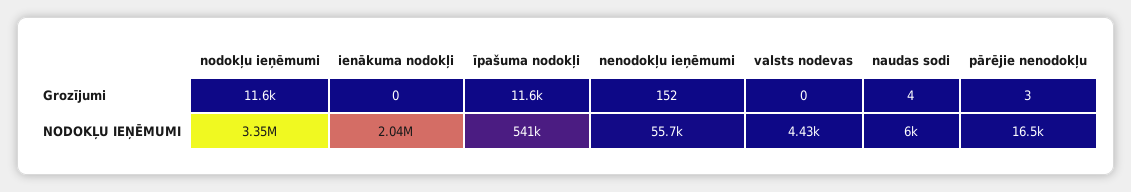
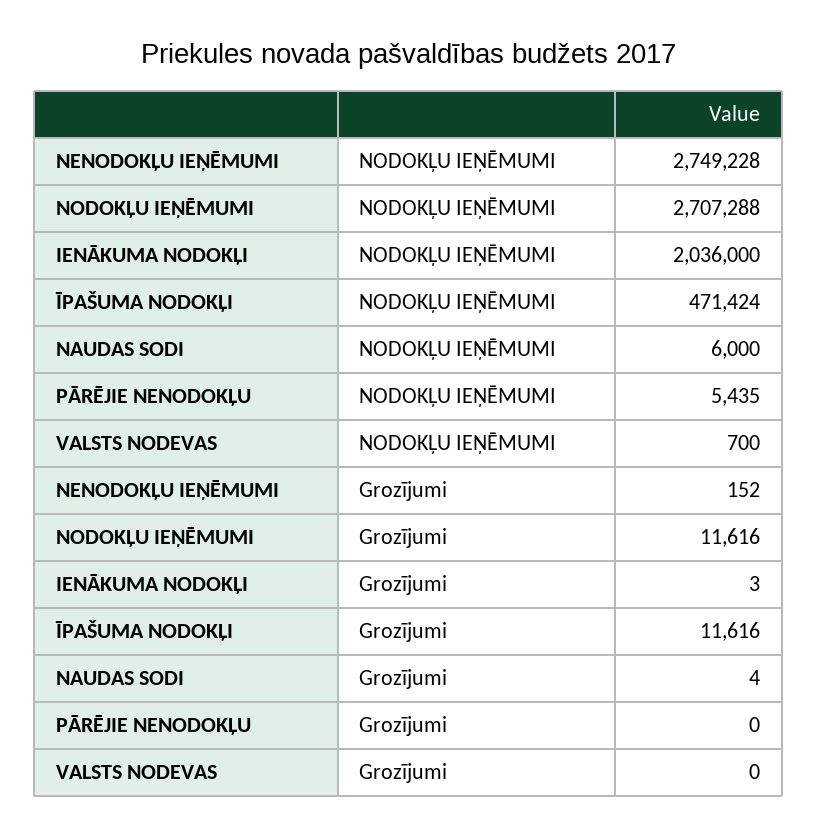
ienākuma nodokļi, Grozījumi: 0 -> 3
pārējie nenodokļu, Grozījumi: 3 -> 0
nodokļu ieņēmumi, NODOKĻU IEŅĒMUMI: 3350000 -> 2707288
īpašuma nodokļi, NODOKĻU IEŅĒMUMI: 541000 -> 471424
nenodokļu ieņēmumi, NODOKĻU IEŅĒMUMI: 55700 -> 2749228
valsts nodevas, NODOKĻU IEŅĒMUMI: 4430 -> 700
pārējie nenodokļu, NODOKĻU IEŅĒMUMI: 16500 -> 5435

